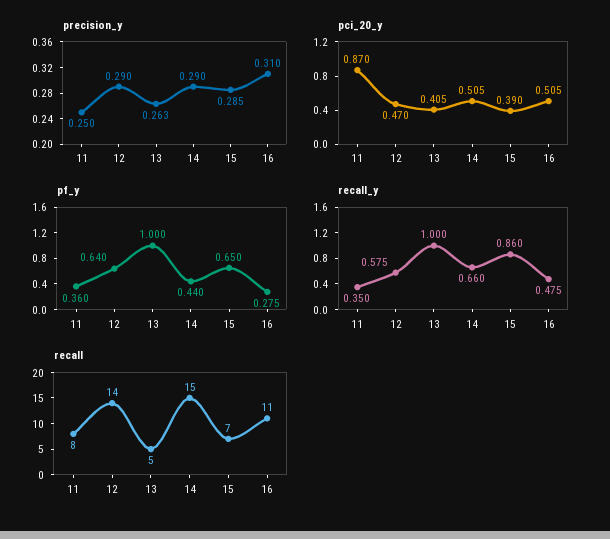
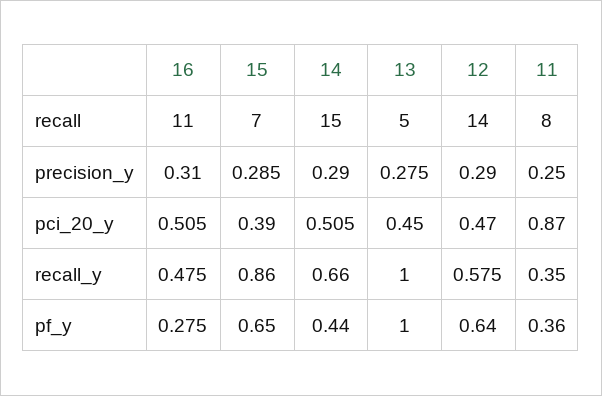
precision_y, 13: 0.263 -> 0.275
pci_20_y, 13: 0.405 -> 0.45

